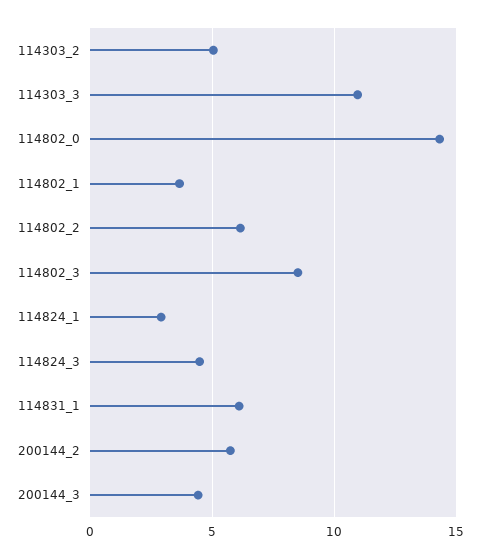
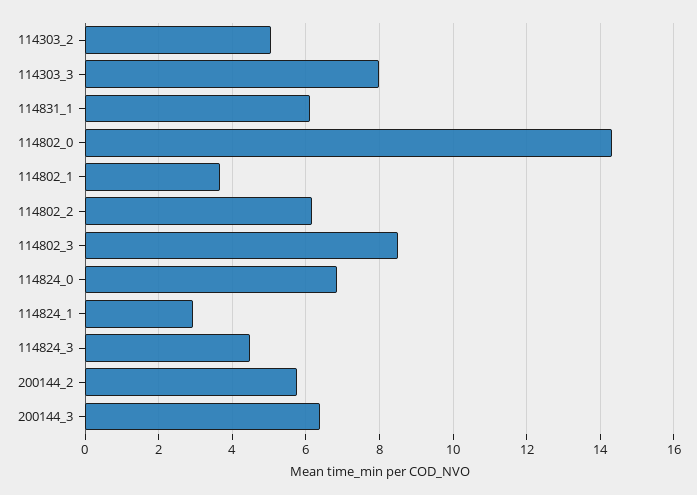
114303_3: 11 -> 8
200144_3: 4.5 -> 6.4
114824_0: none -> 6.8

